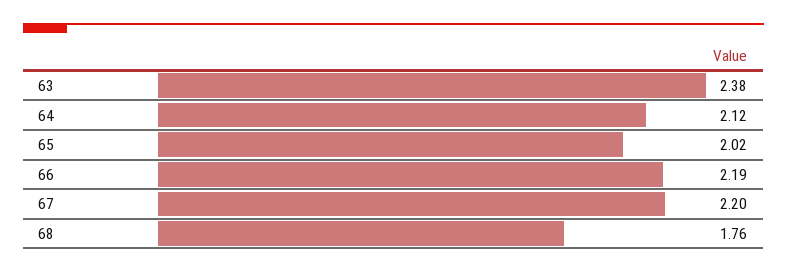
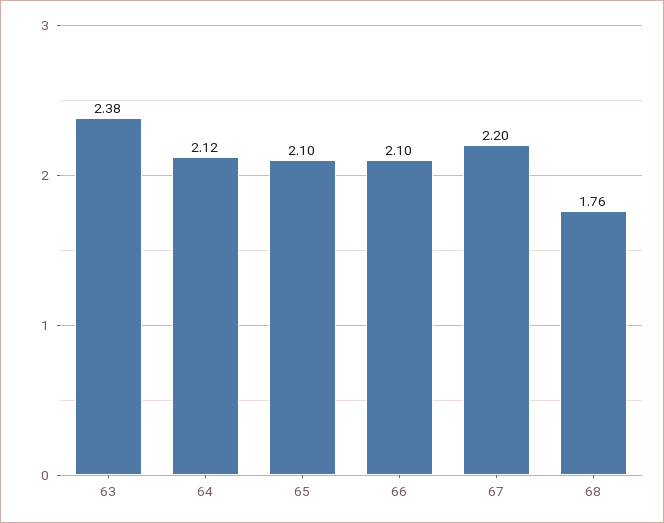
65: 2.02 -> 2.1
66: 2.19 -> 2.1

